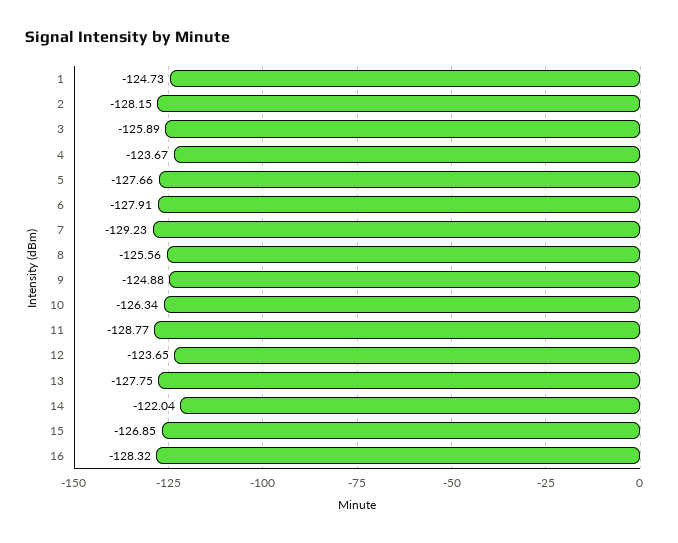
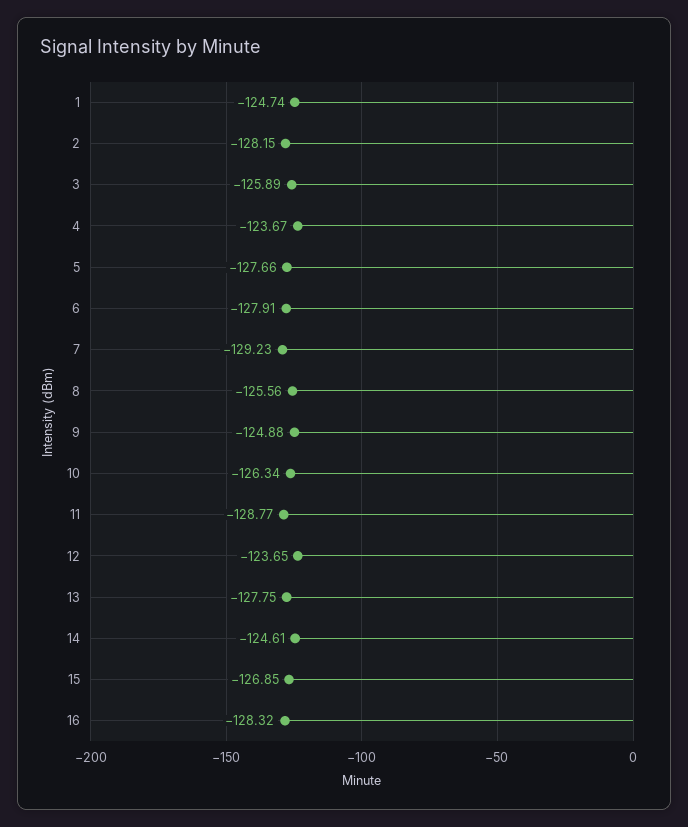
1: -124.73 -> -124.74
14: -122.04 -> -124.61

